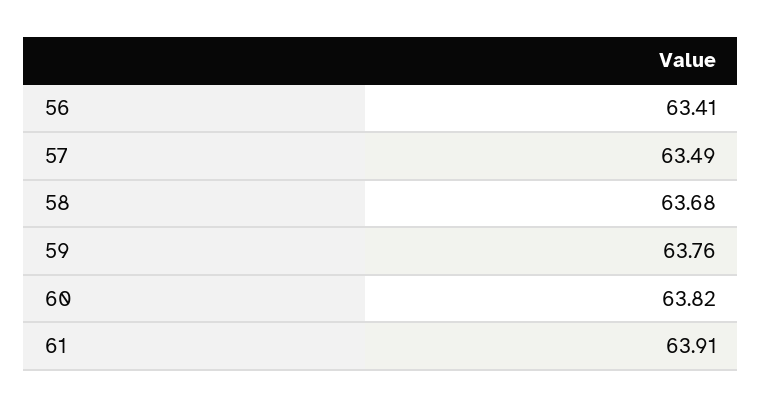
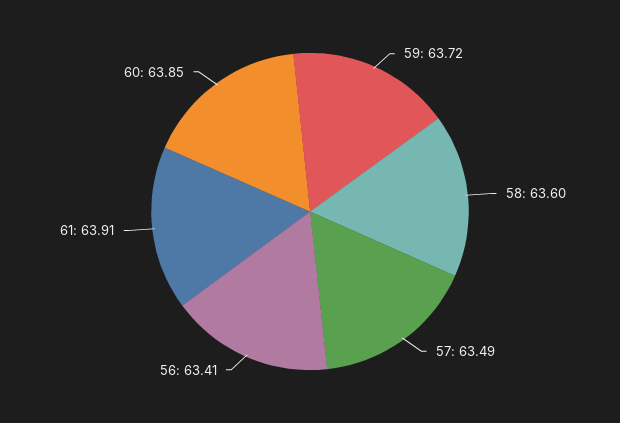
58: 63.68 -> 63.6
59: 63.76 -> 63.72
60: 63.82 -> 63.85

